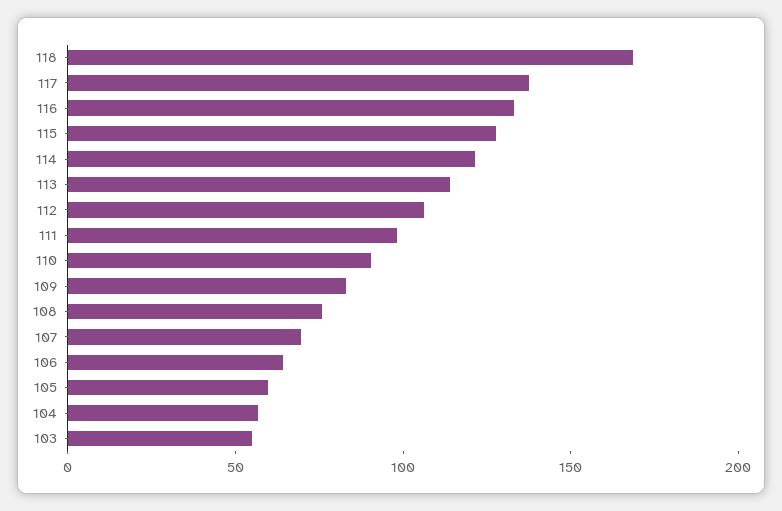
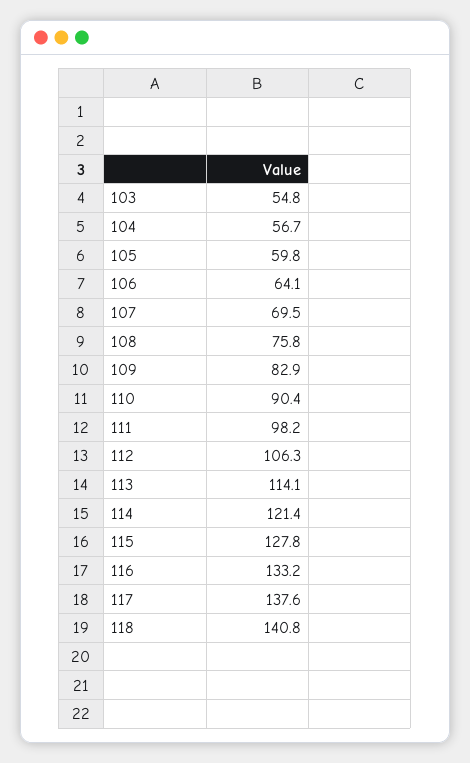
118: 170 -> 140.8

